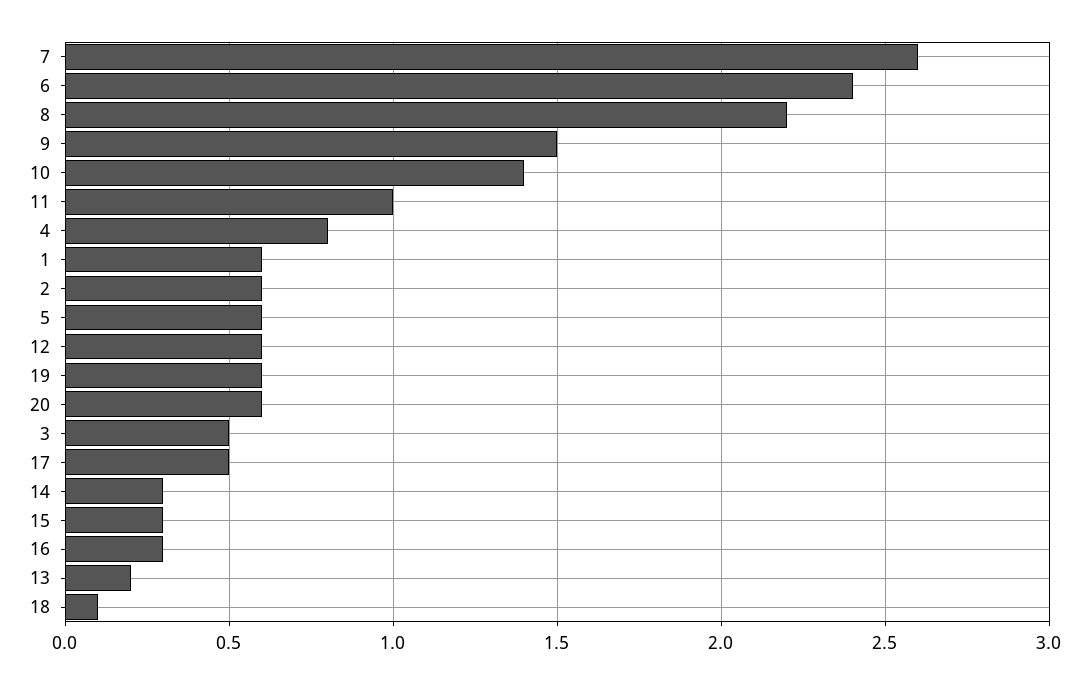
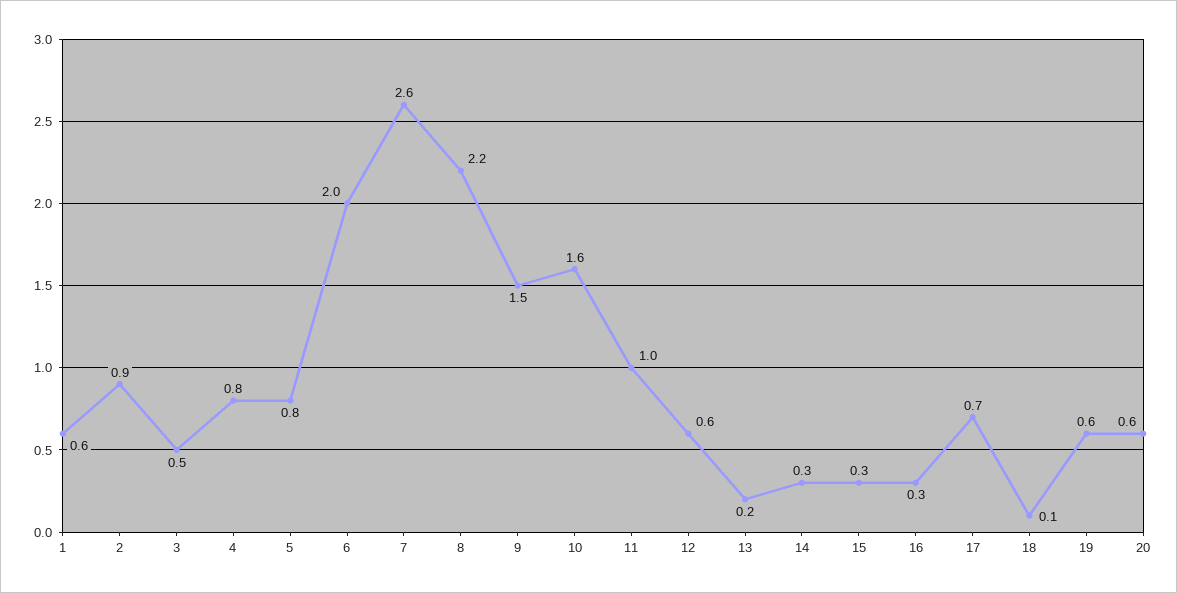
6: 2.4 -> 2
10: 1.4 -> 1.6
2: 0.6 -> 0.9
5: 0.6 -> 0.8
17: 0.5 -> 0.7

